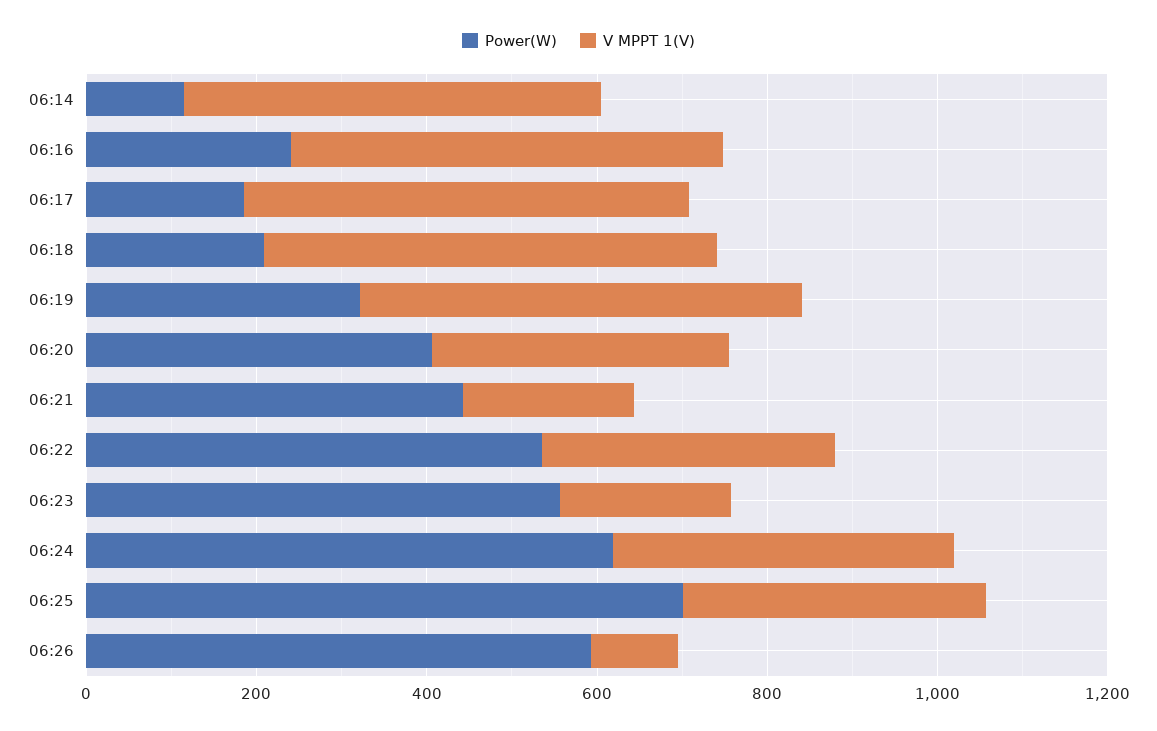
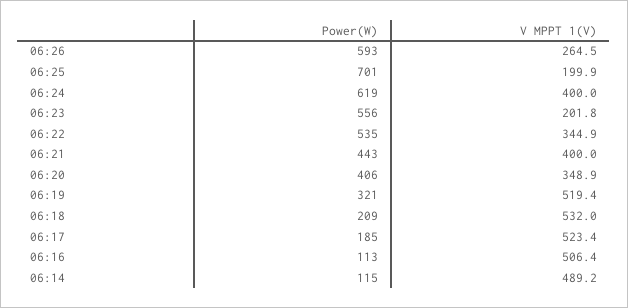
Power(W), 06:16: 250 -> 113
V MPPT 1(V), 06:21: 200 -> 400
V MPPT 1(V), 06:25: 350 -> 199.9
V MPPT 1(V), 06:26: 100 -> 264.5

